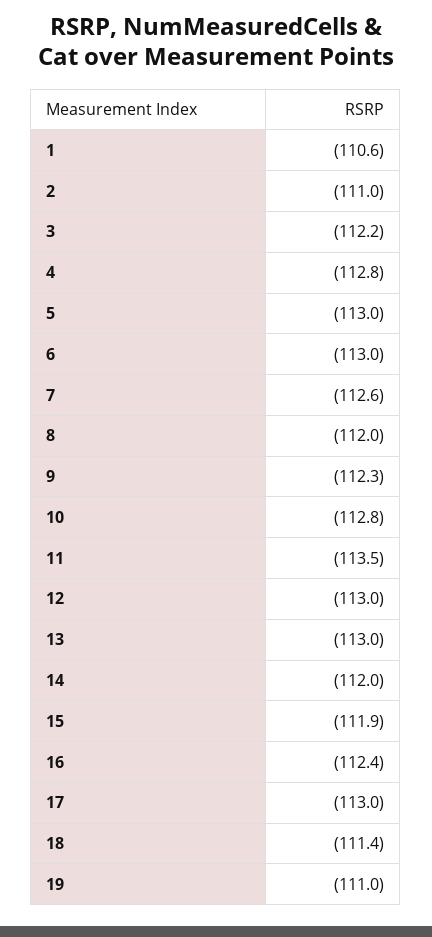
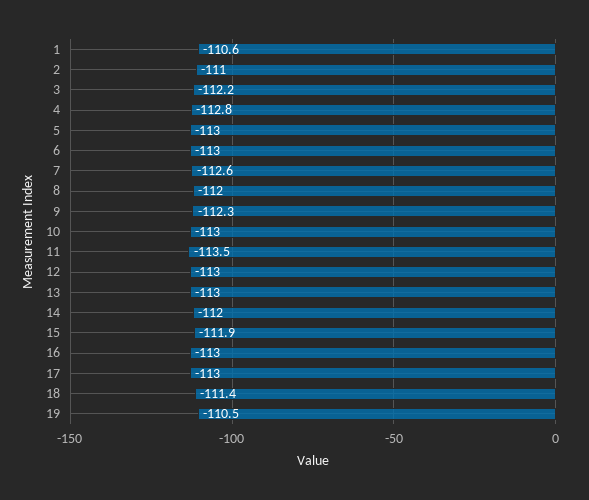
10: -112.8 -> -113
16: -112.4 -> -113
19: -111 -> -110.5

